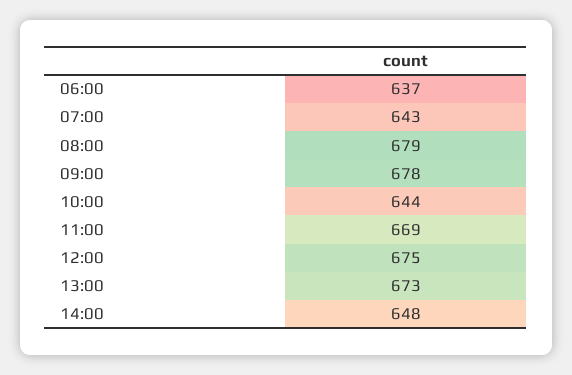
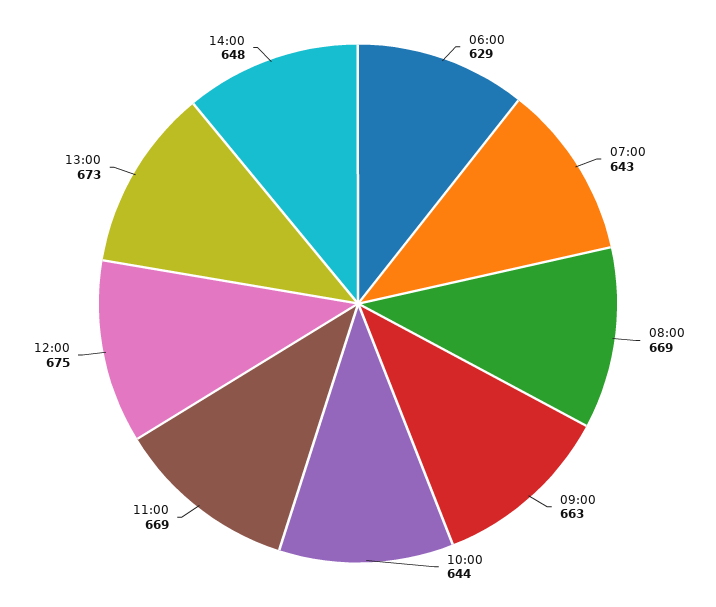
06:00: 637 -> 629
08:00: 679 -> 669
09:00: 678 -> 663

